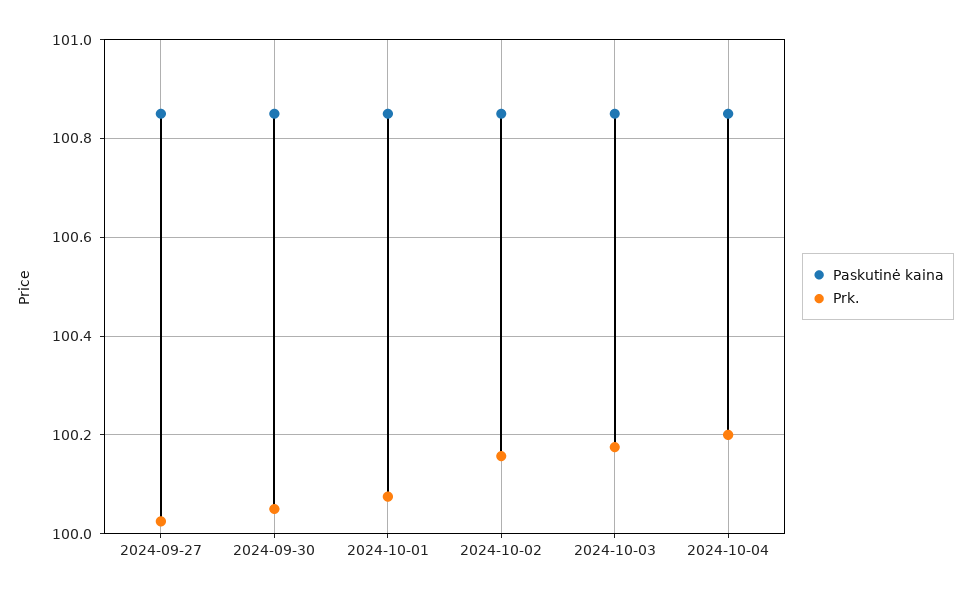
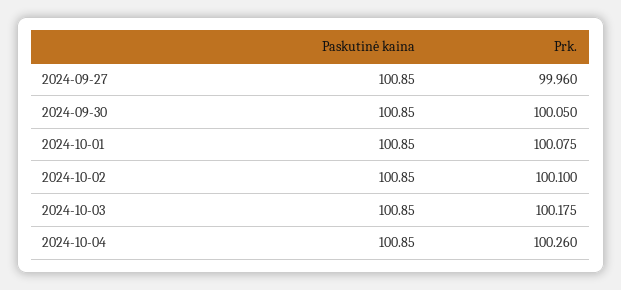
Prk., 2024-09-27: 100.02 -> 99.96
Prk., 2024-10-02: 100.16 -> 100.1
Prk., 2024-10-04: 100.2 -> 100.26

